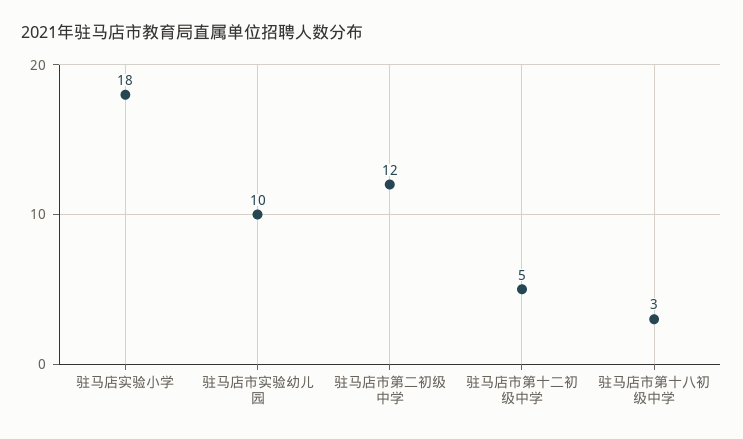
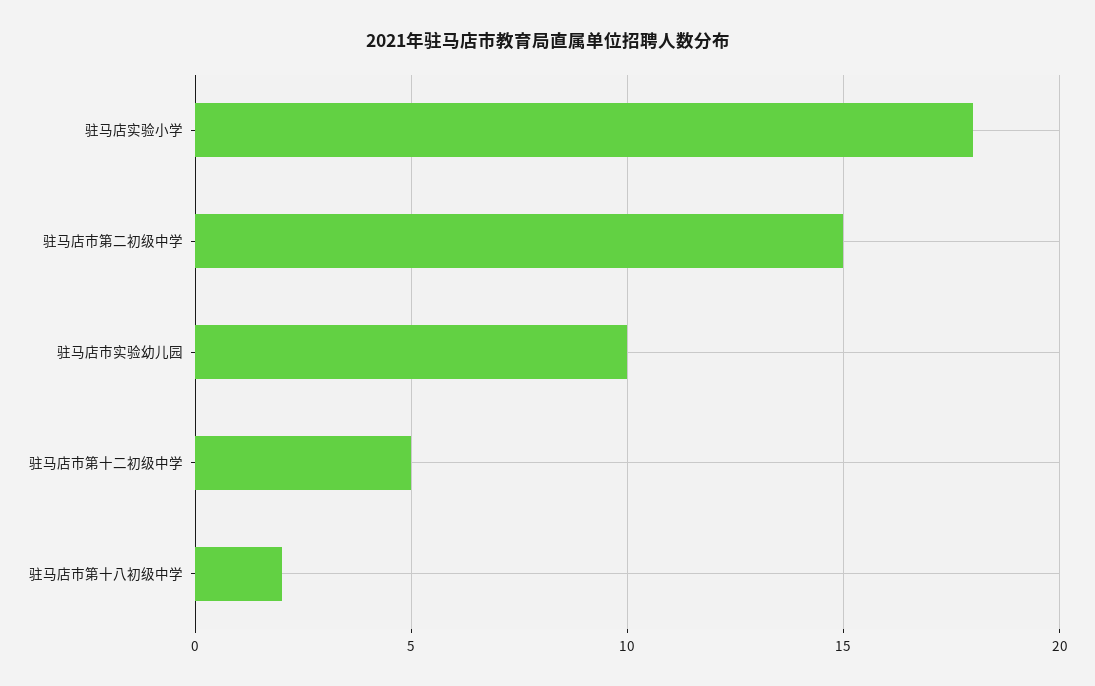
驻马店市第二初级中学: 12 -> 15
驻马店市第十八初级中学: 3 -> 2

